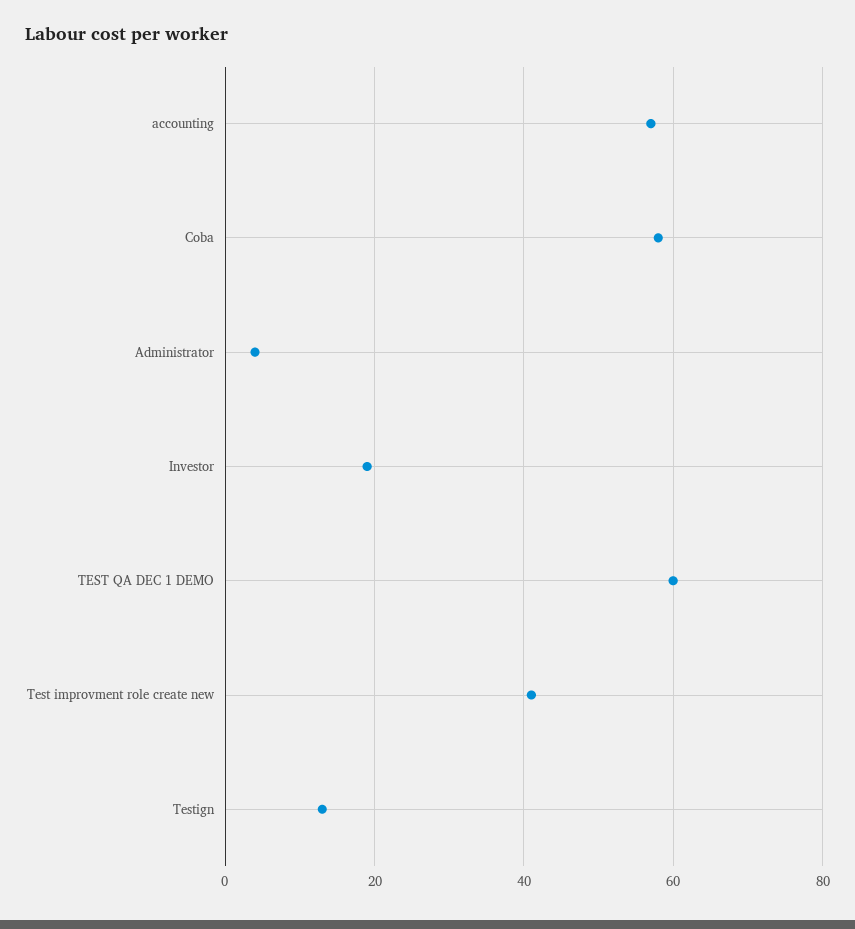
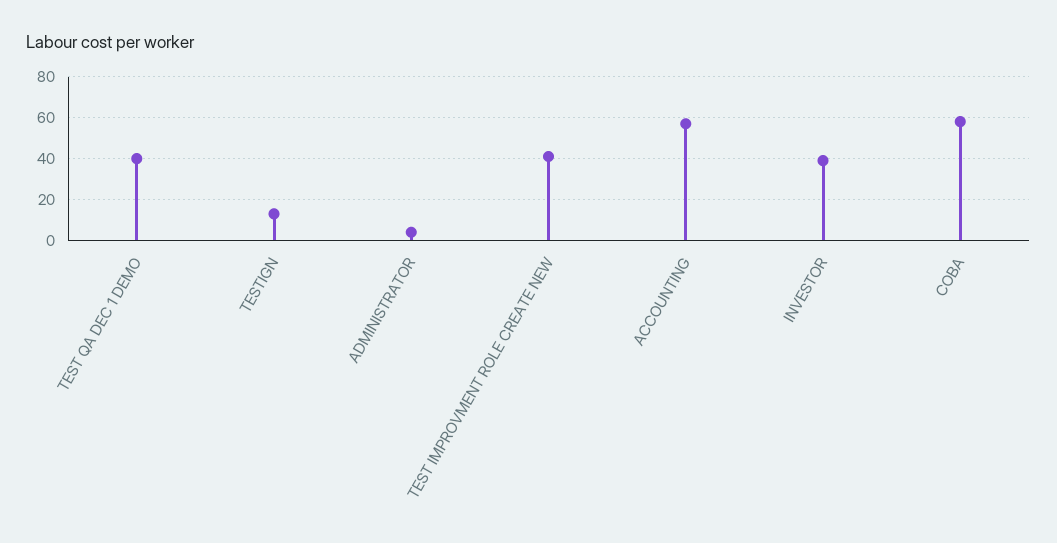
Investor: 20 -> 40
TEST QA DEC 1 DEMO: 60 -> 40

